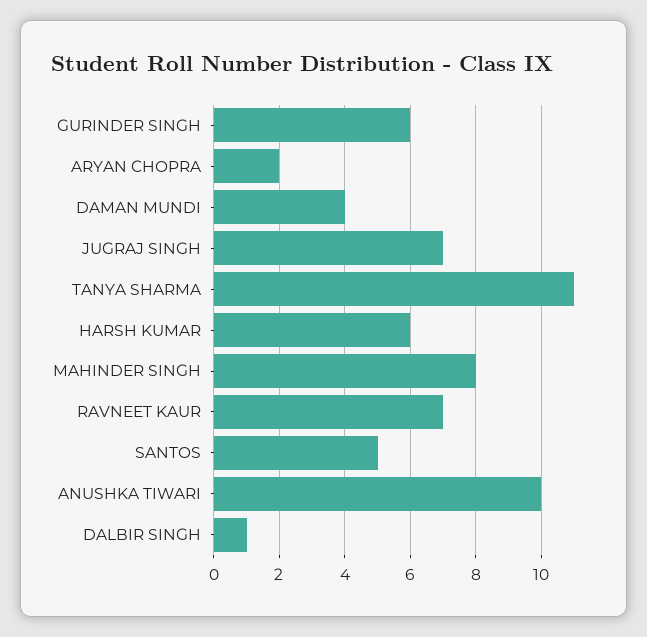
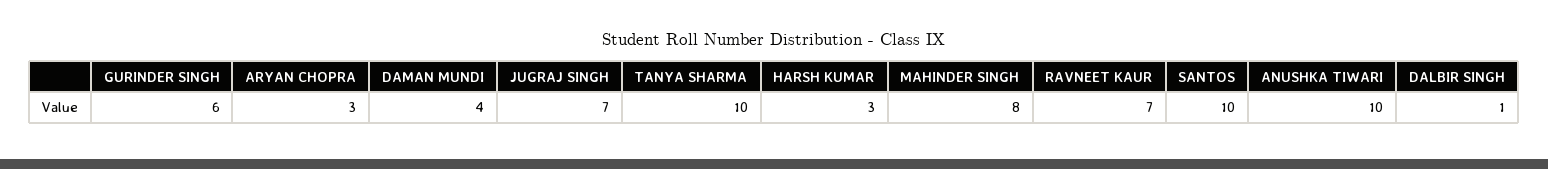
ARYAN CHOPRA: 2 -> 3
TANYA SHARMA: 11 -> 10
HARSH KUMAR: 6 -> 3
SANTOS: 5 -> 10

